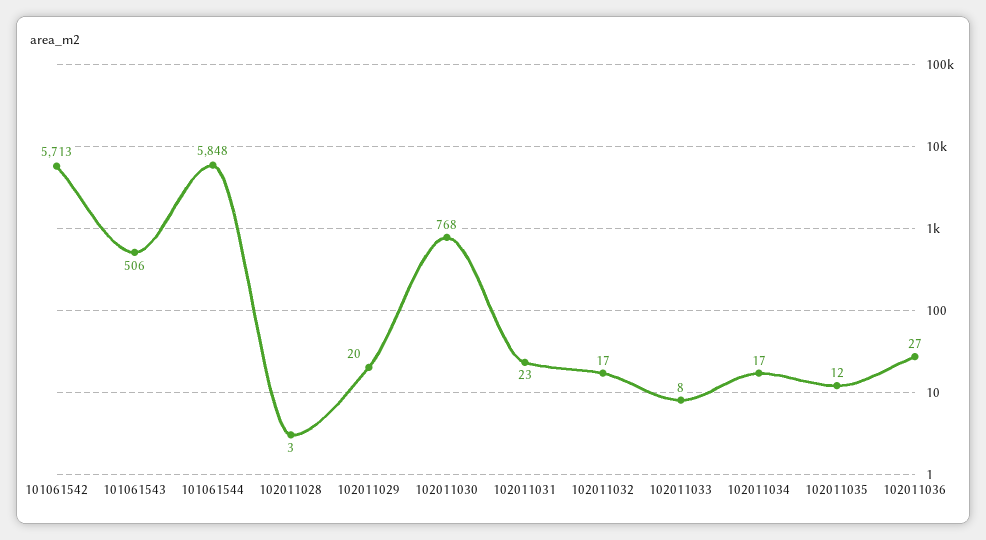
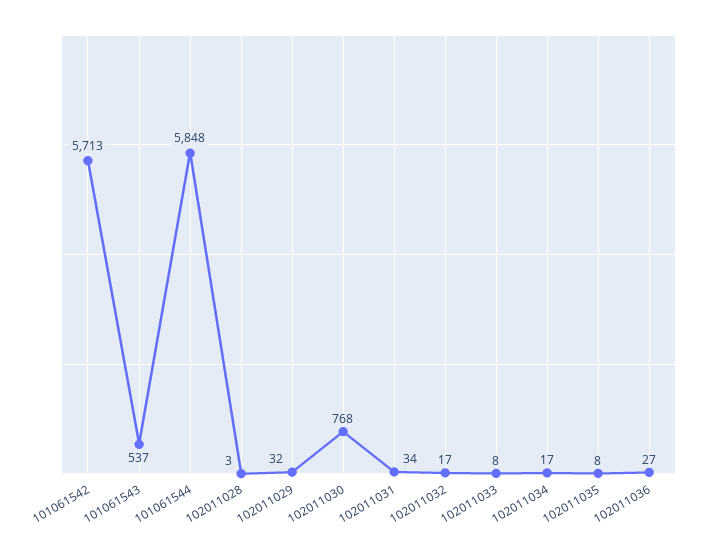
101061543: 506 -> 537
102011029: 20 -> 32
102011031: 23 -> 34
102011035: 12 -> 8

